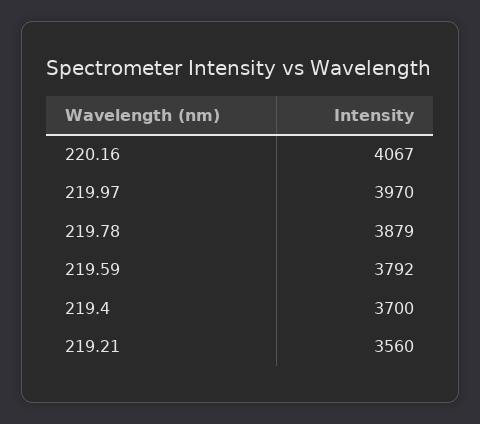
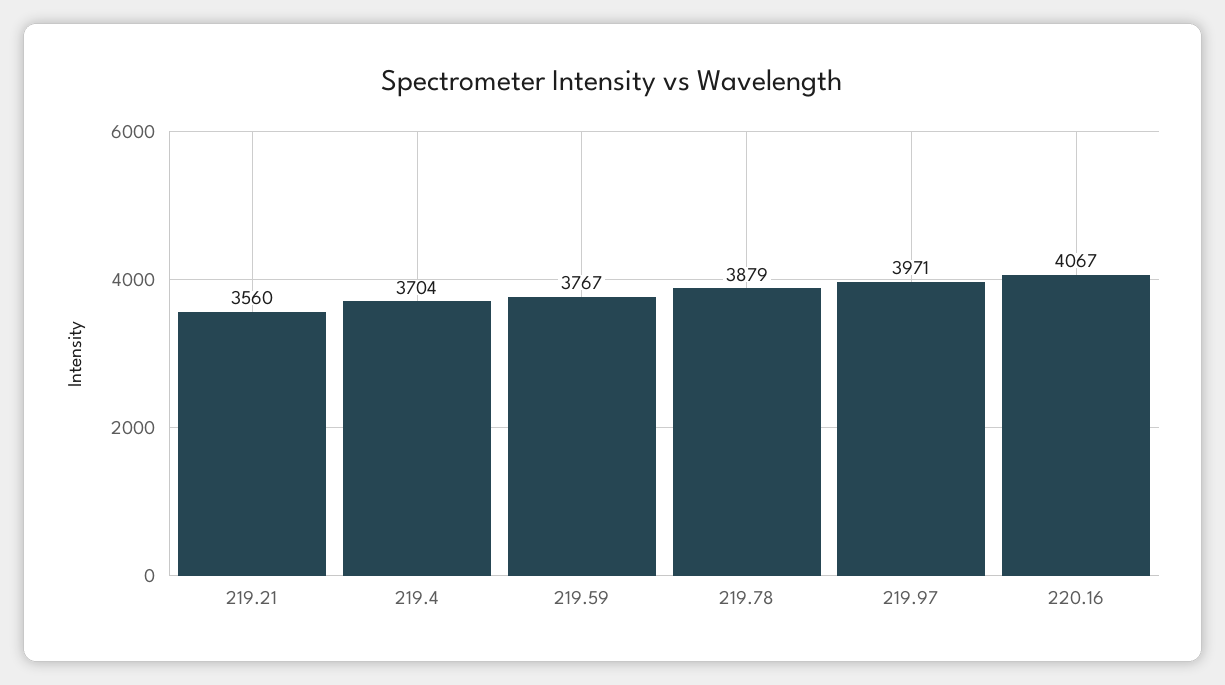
219.97: 3970 -> 3971
219.59: 3792 -> 3767
219.4: 3700 -> 3704

